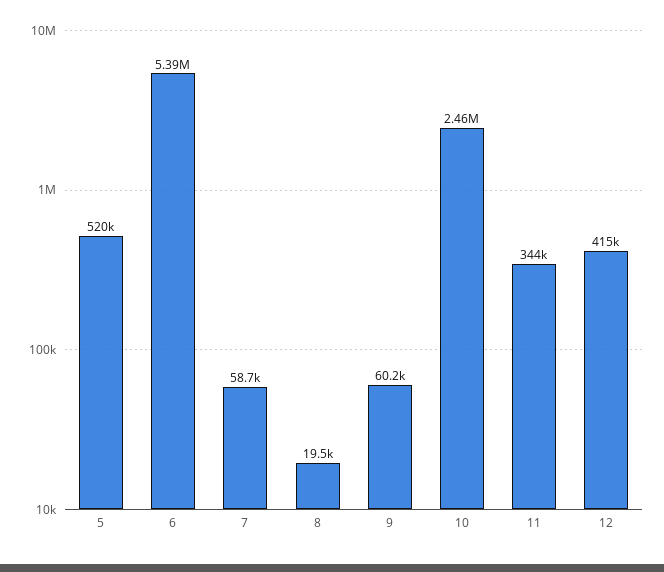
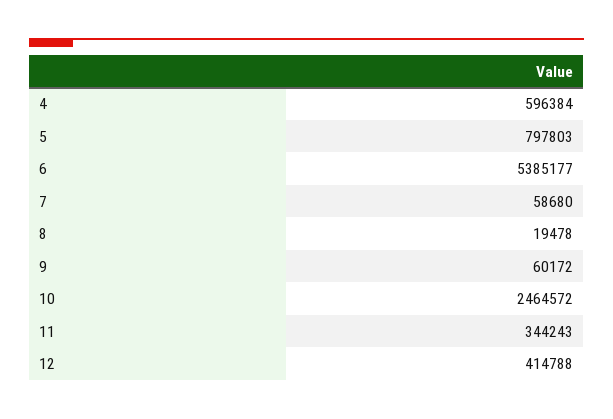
5: 520000 -> 797803
4: none -> 596384

